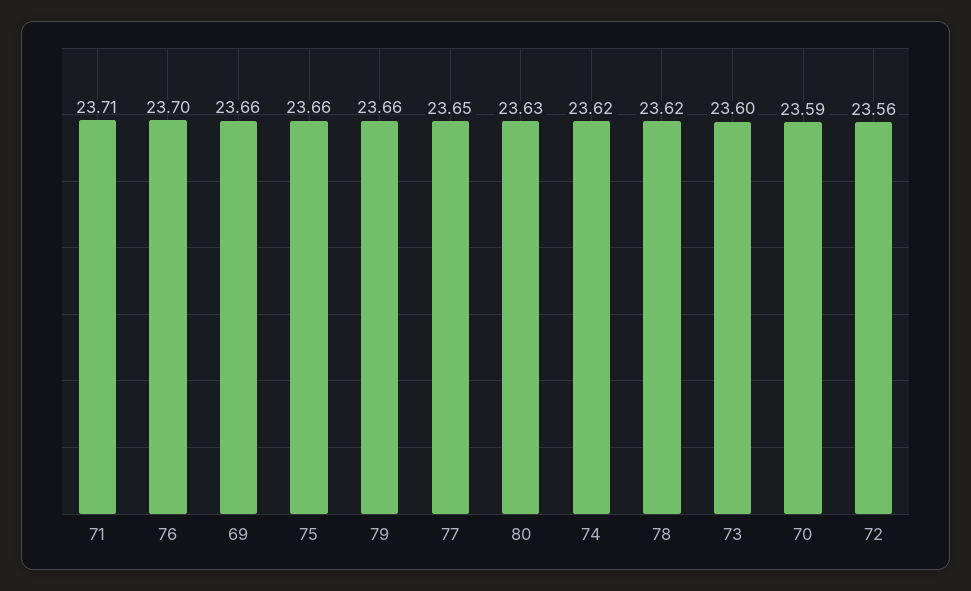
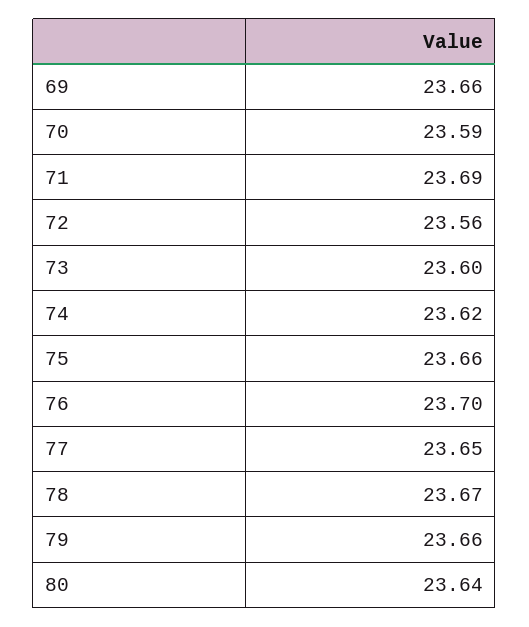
71: 23.71 -> 23.69
80: 23.63 -> 23.64
78: 23.62 -> 23.67

